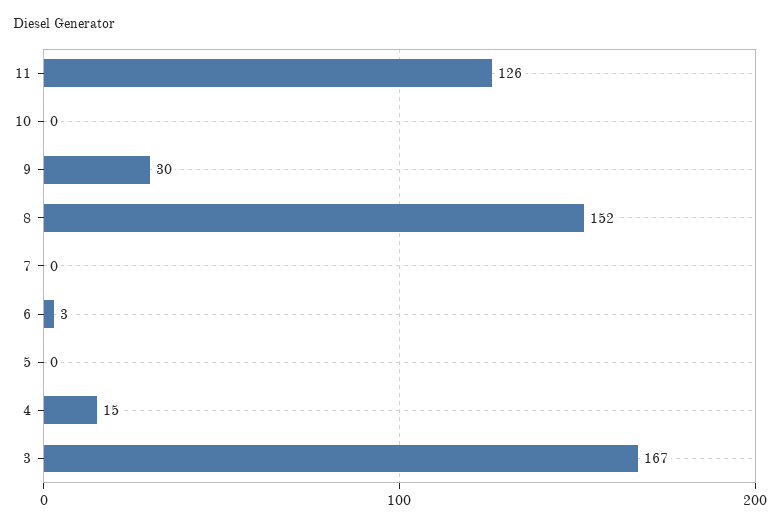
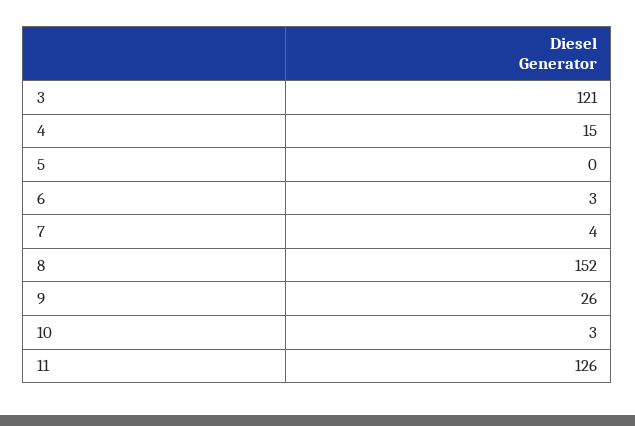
10: 0 -> 3
9: 30 -> 26
7: 0 -> 4
3: 167 -> 121

